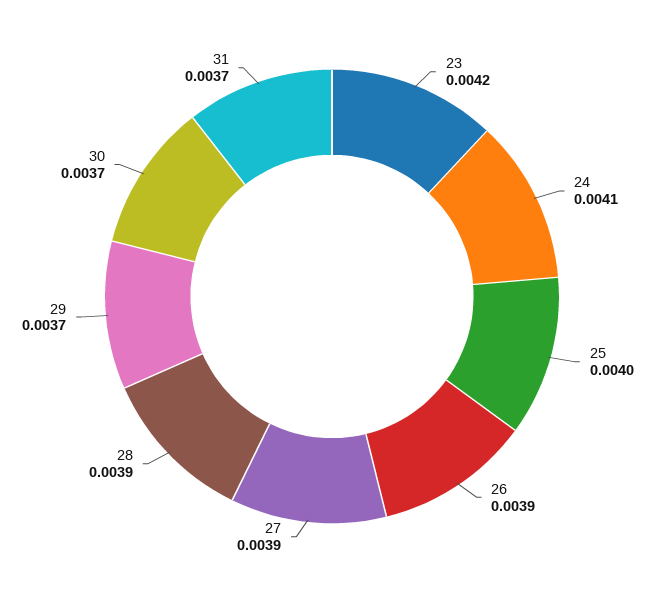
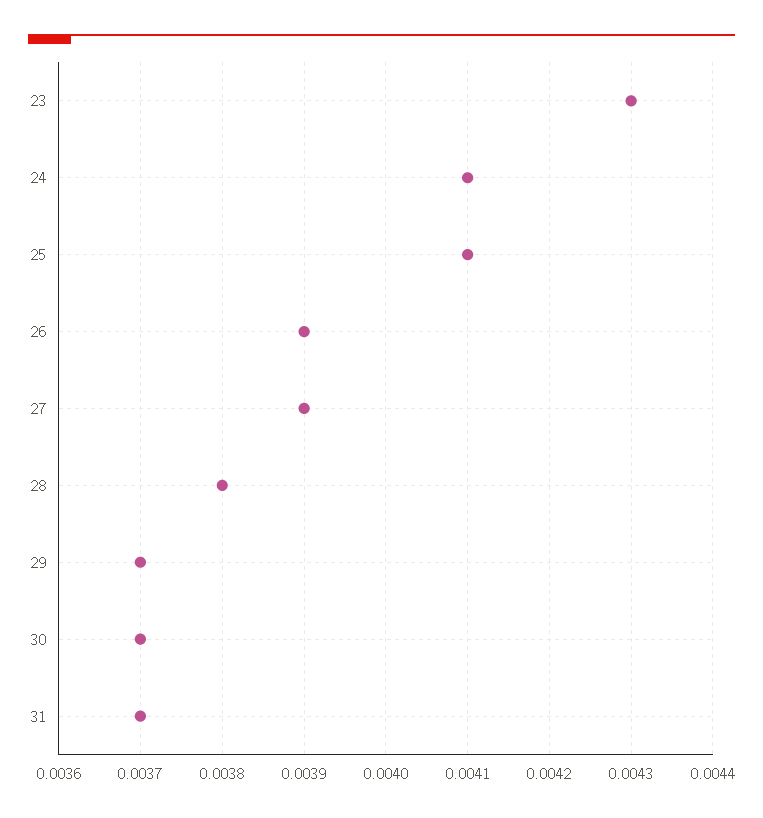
23: 0.0042 -> 0.0043
25: 0.004 -> 0.0041
28: 0.0039 -> 0.0038

